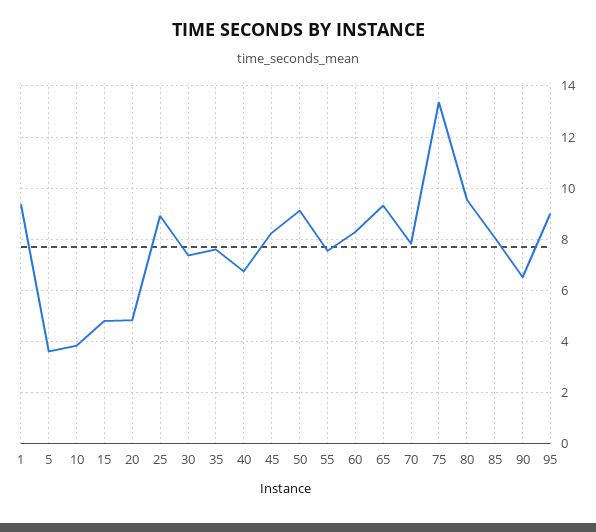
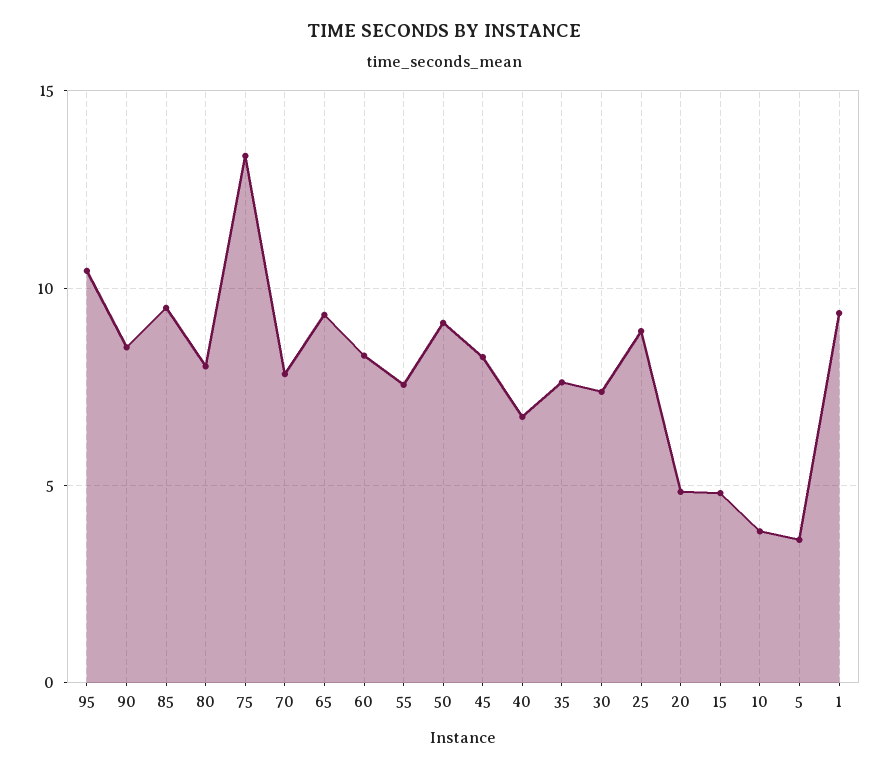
80: 9.5 -> 8
85: 8 -> 9.5
90: 6.5 -> 8.5
95: 9 -> 10.5

